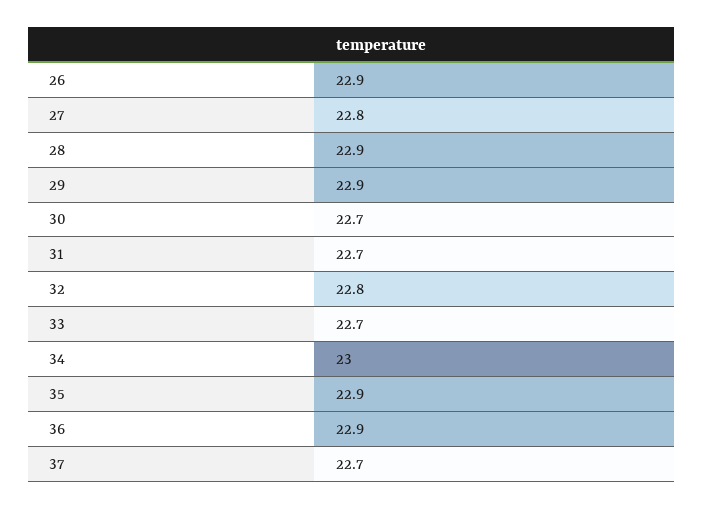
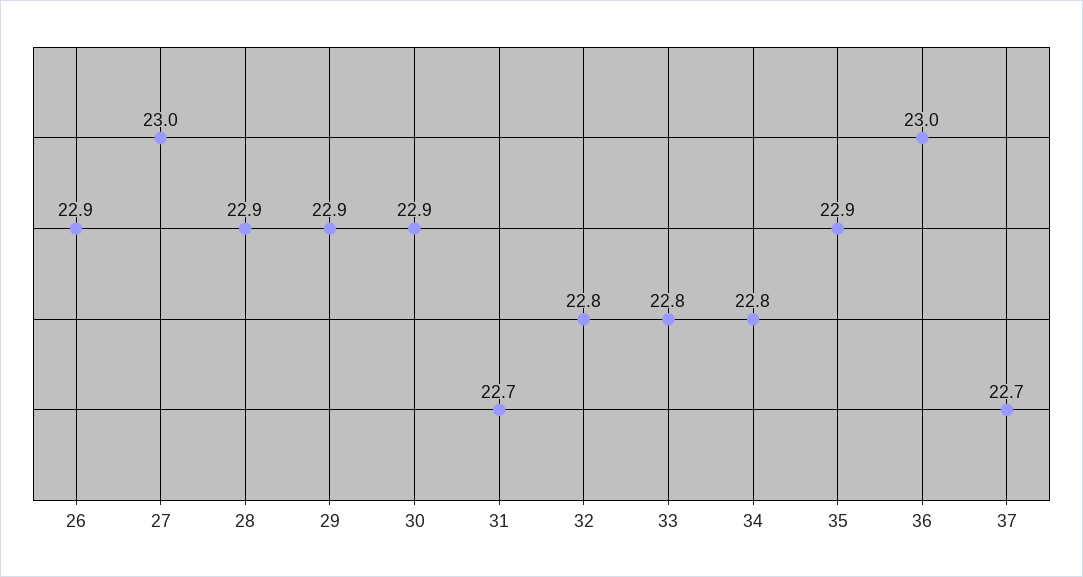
27: 22.8 -> 23
30: 22.7 -> 22.9
33: 22.7 -> 22.8
34: 23 -> 22.8
36: 22.9 -> 23

